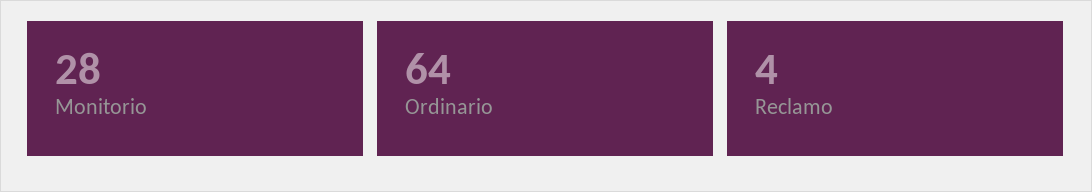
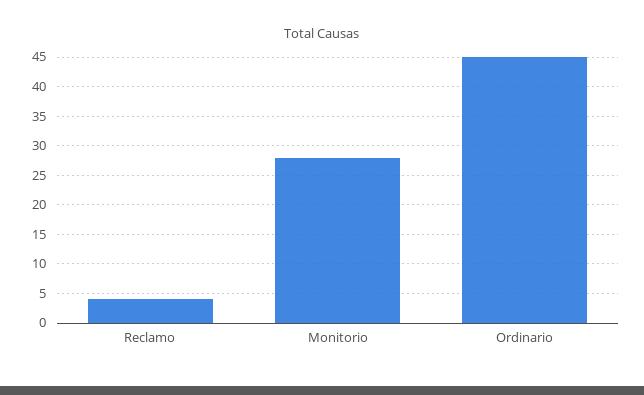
Ordinario: 64 -> 45

